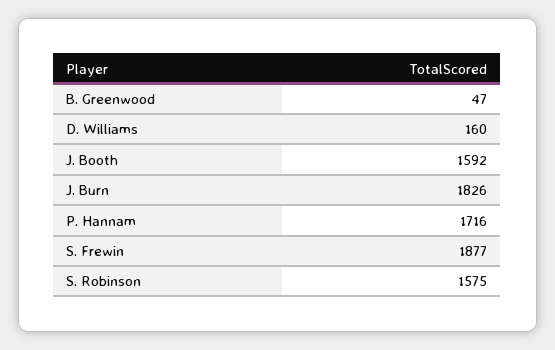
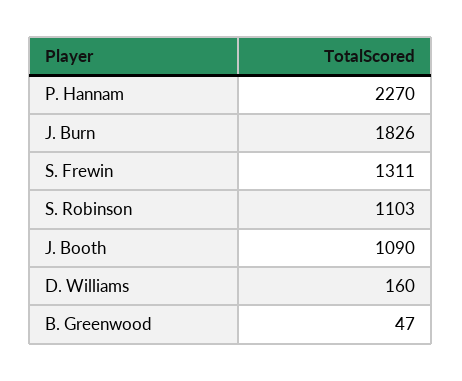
J. Booth: 1592 -> 1090
P. Hannam: 1716 -> 2270
S. Frewin: 1877 -> 1311
S. Robinson: 1575 -> 1103

